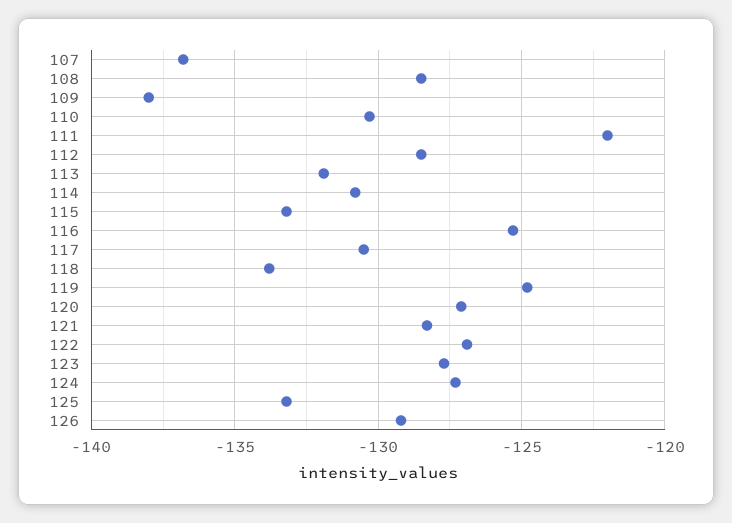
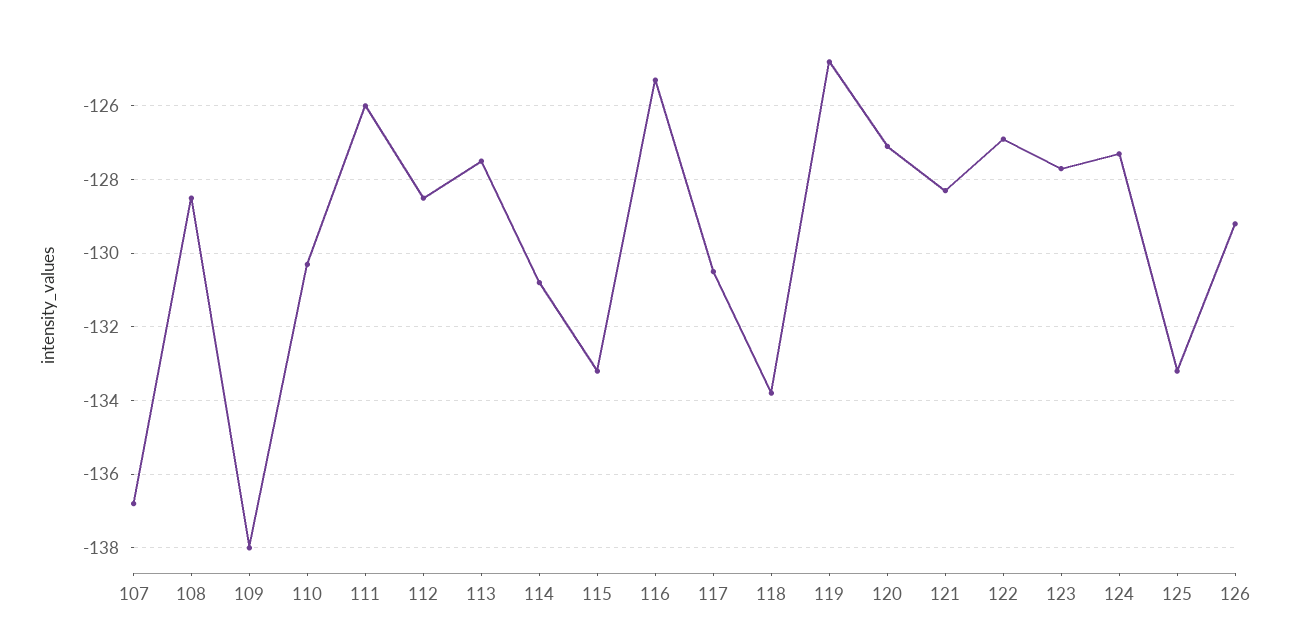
111: -122 -> -126
113: -132 -> -127.5

